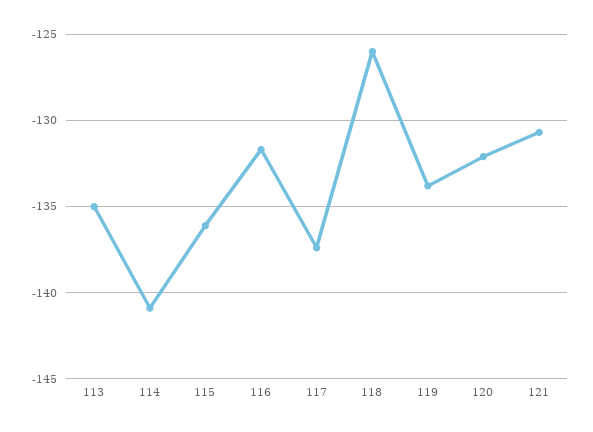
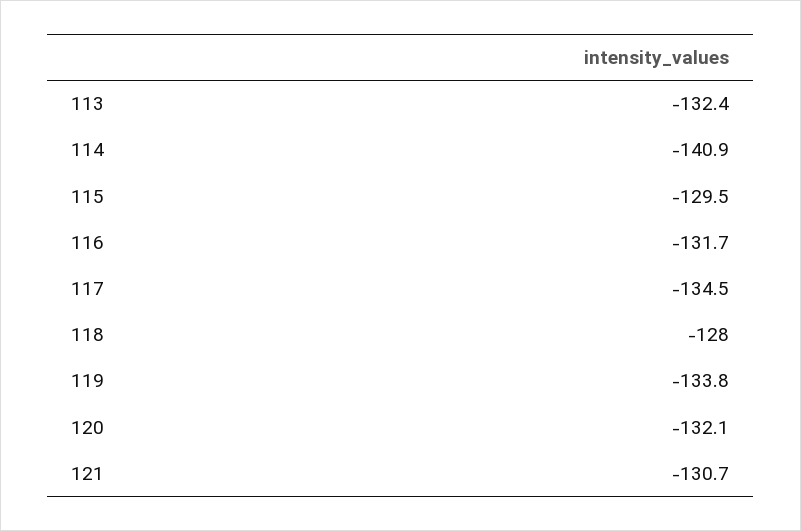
113: -135 -> -132.4
115: -136 -> -129.5
117: -137.5 -> -134.5
118: -126 -> -128

